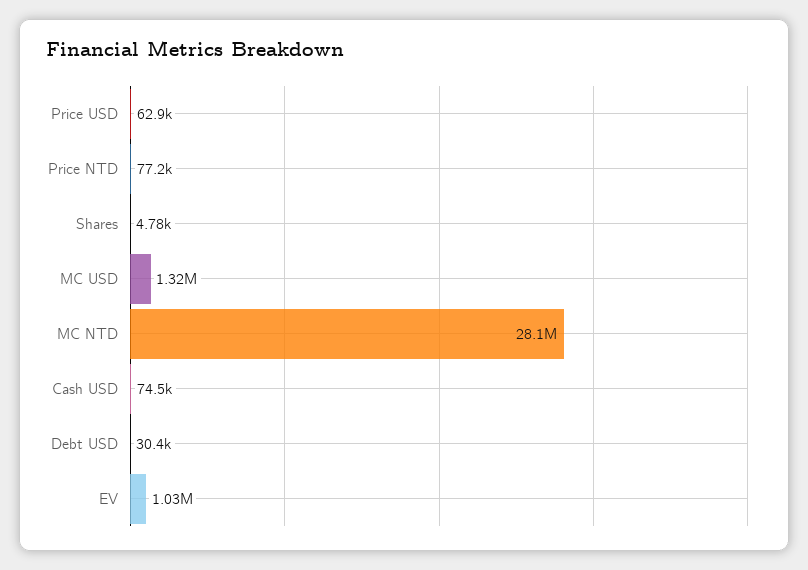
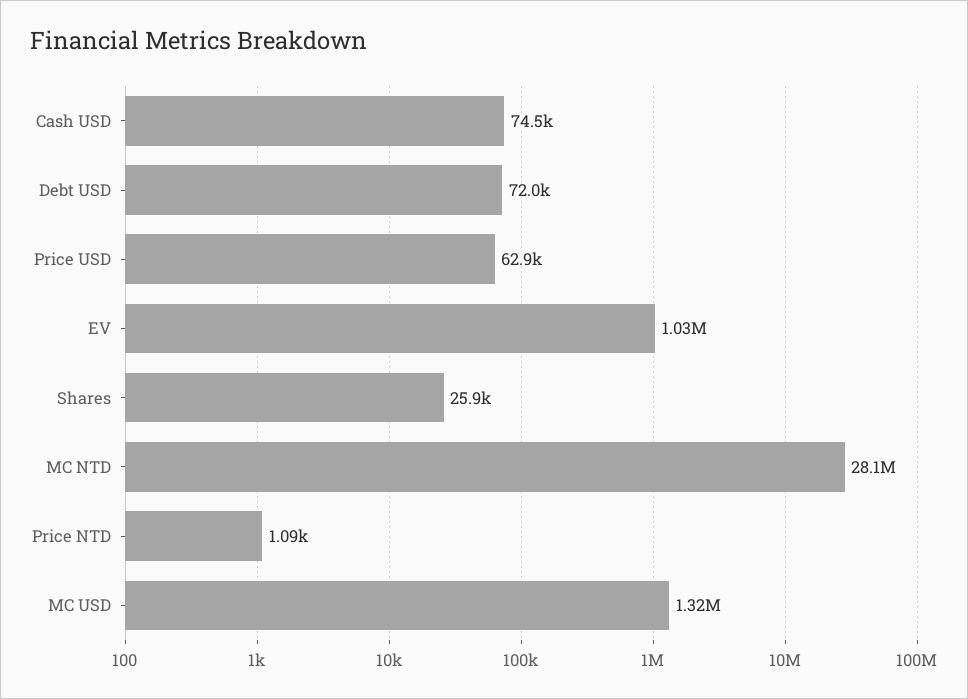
Price NTD: 77200 -> 1090
Shares: 4780 -> 25900
Debt USD: 30400 -> 72000

